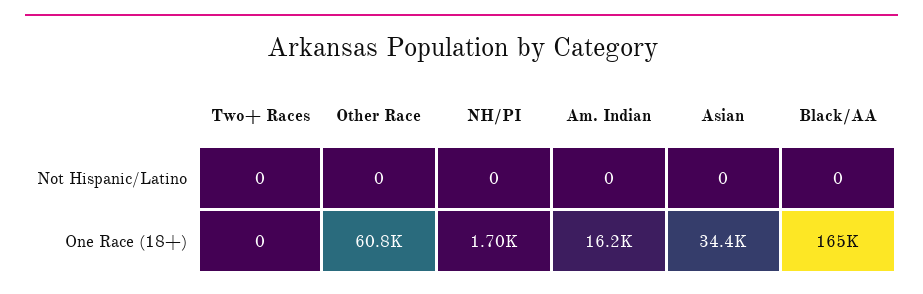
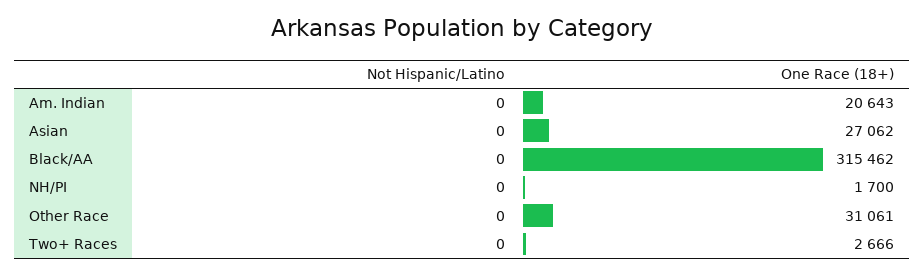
Two+ Races, One Race (18+): 0 -> 2666
Other Race, One Race (18+): 60800 -> 31061
Am. Indian, One Race (18+): 16200 -> 20643
Asian, One Race (18+): 34400 -> 27062
Black/AA, One Race (18+): 165000 -> 315462

